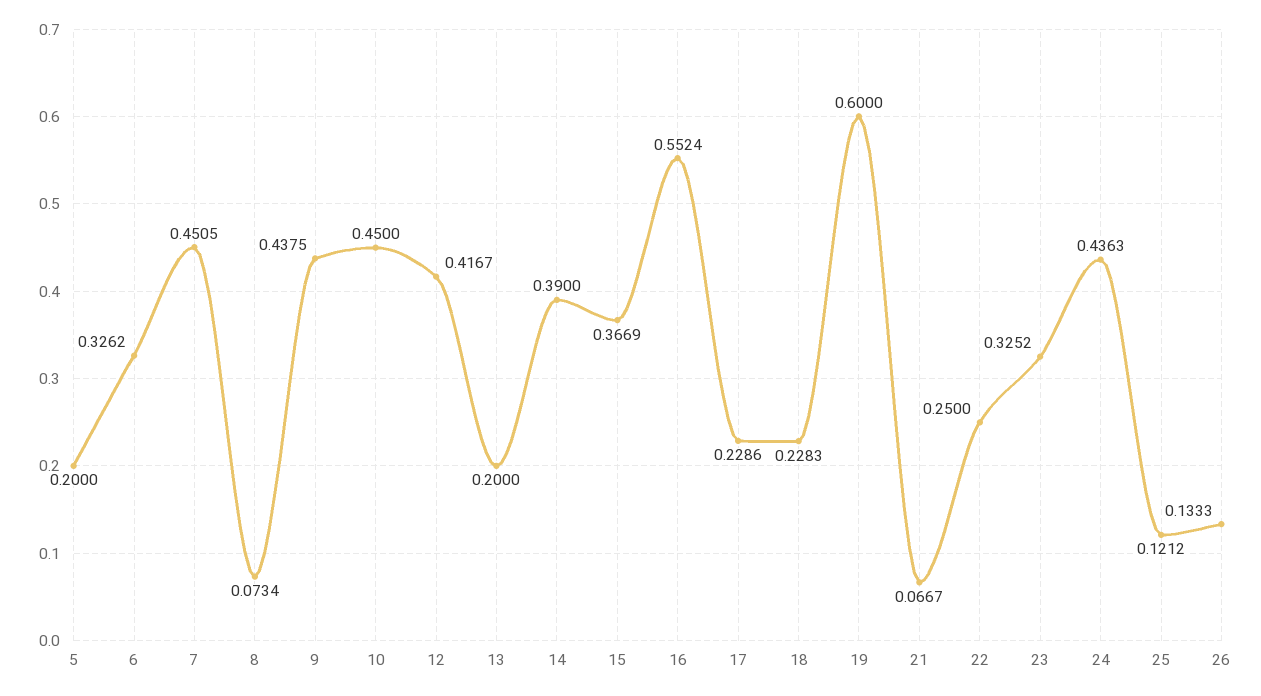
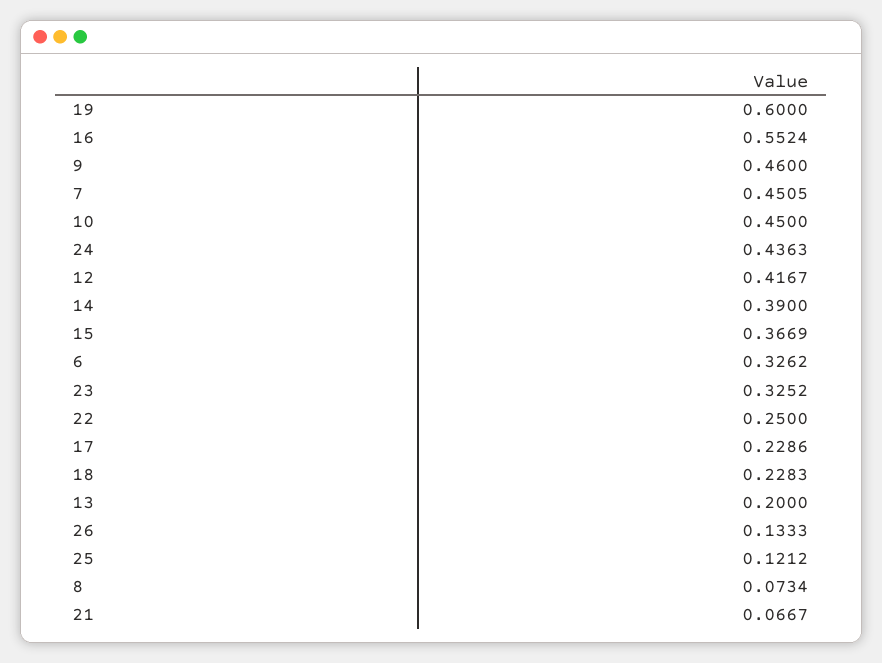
5: 0.2 -> none
9: 0.4375 -> 0.46

